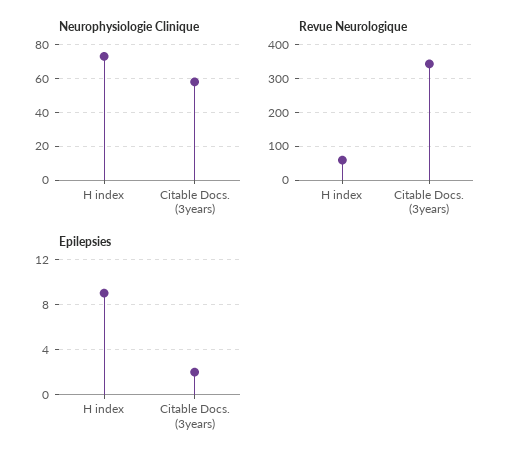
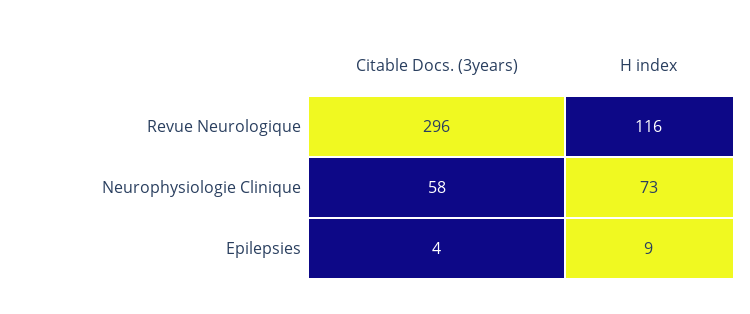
Revue Neurologique, H index: 60 -> 116
Revue Neurologique, Citable Docs. (3years): 340 -> 296
Epilepsies, Citable Docs. (3years): 2 -> 4

